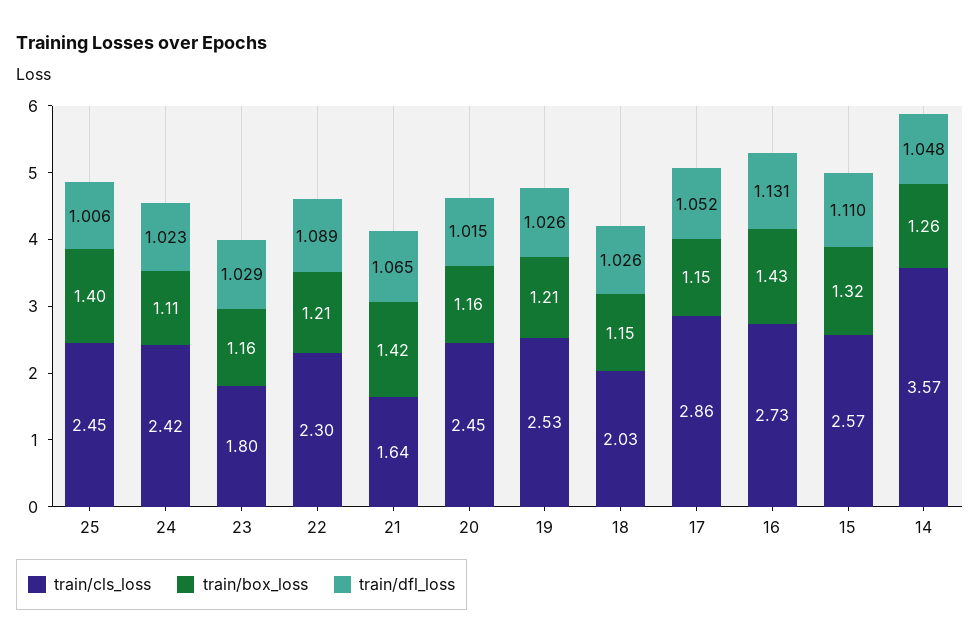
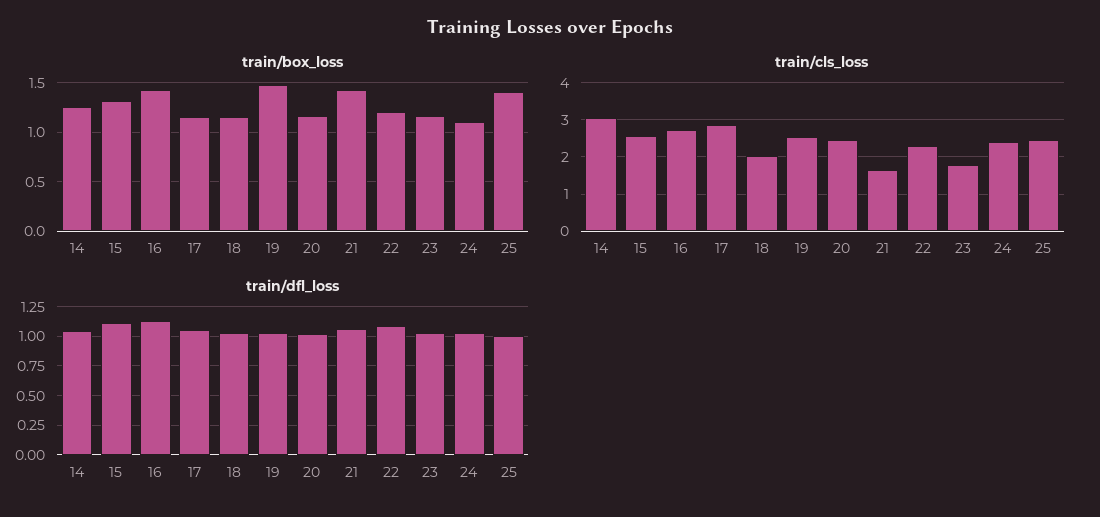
train/box_loss, 19: 1.21 -> 1.5
train/cls_loss, 14: 3.57 -> 3

